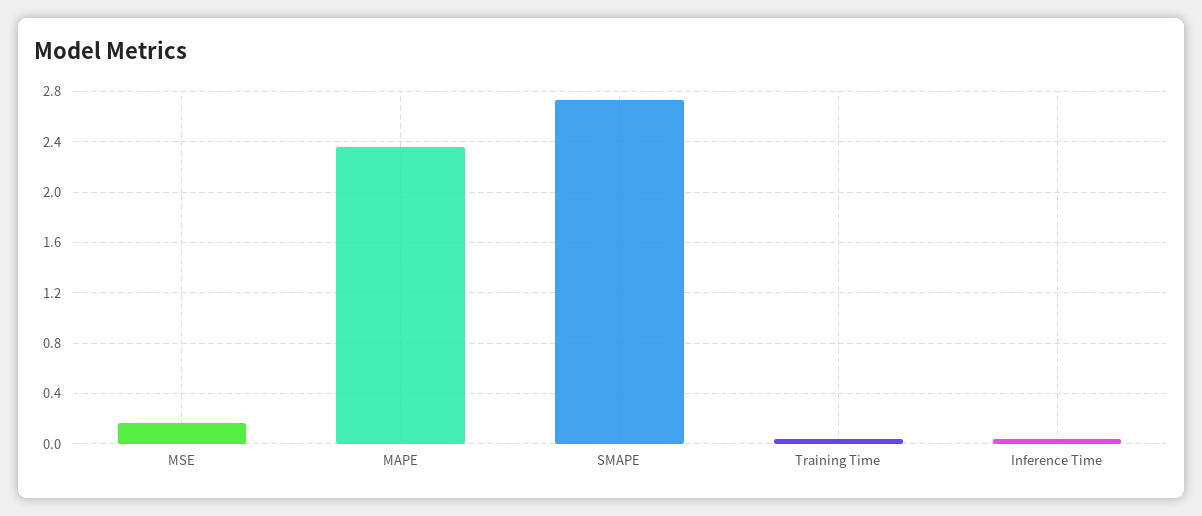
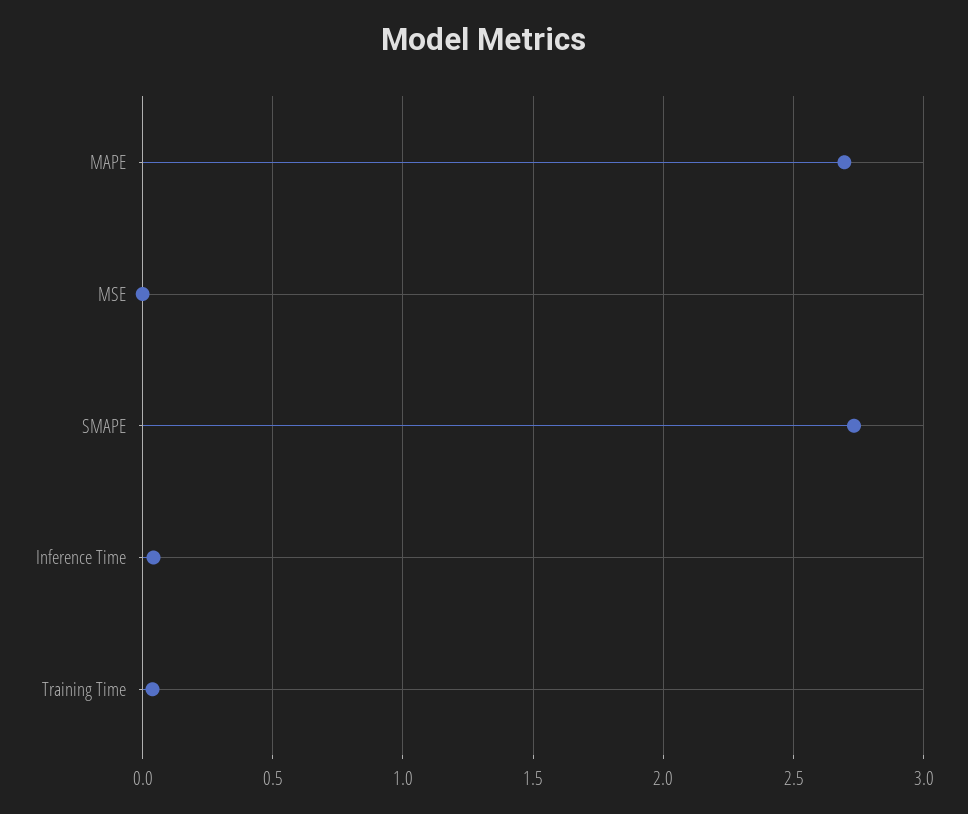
MSE: 0.15 -> 0
MAPE: 2.35 -> 2.7

